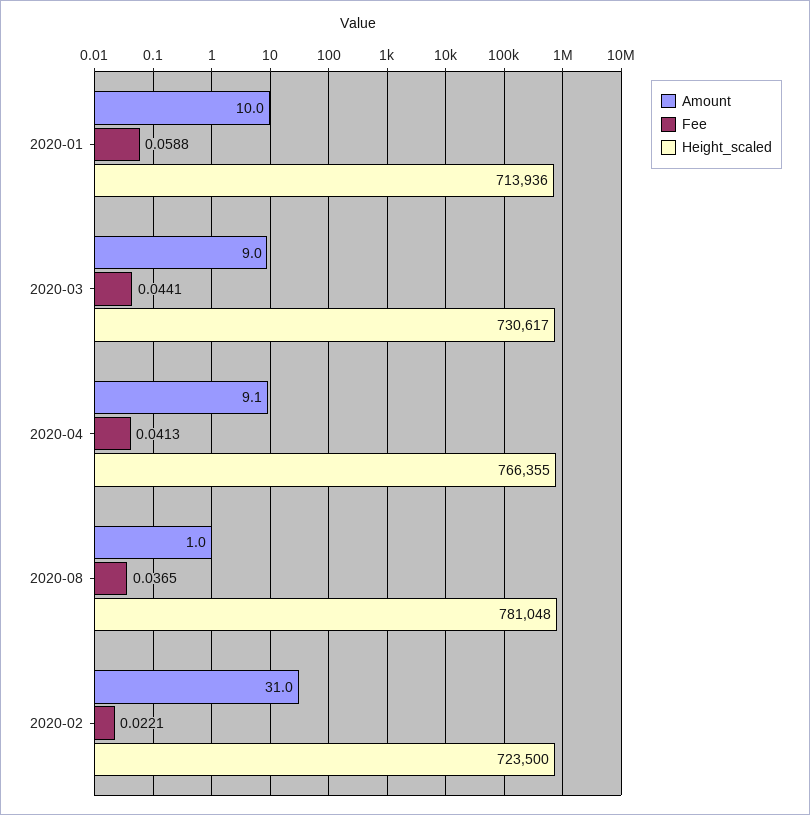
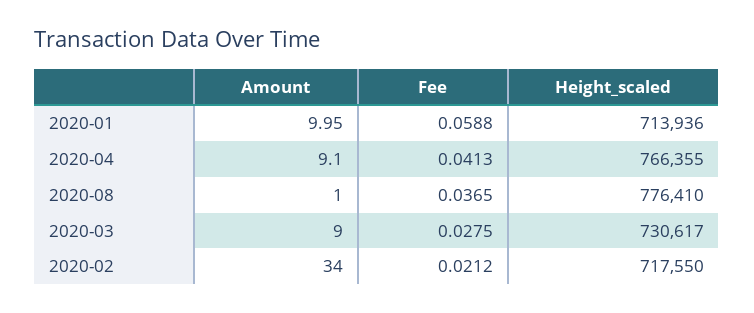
Amount, 2020-01: 10 -> 9.95
Fee, 2020-03: 0.0441 -> 0.0275
Height_scaled, 2020-08: 781048 -> 776410
Amount, 2020-02: 31 -> 34
Fee, 2020-02: 0.0221 -> 0.0212
Height_scaled, 2020-02: 723500 -> 717550

